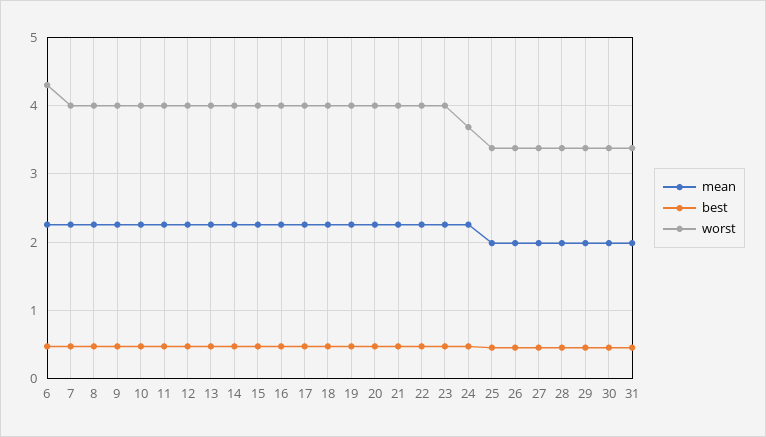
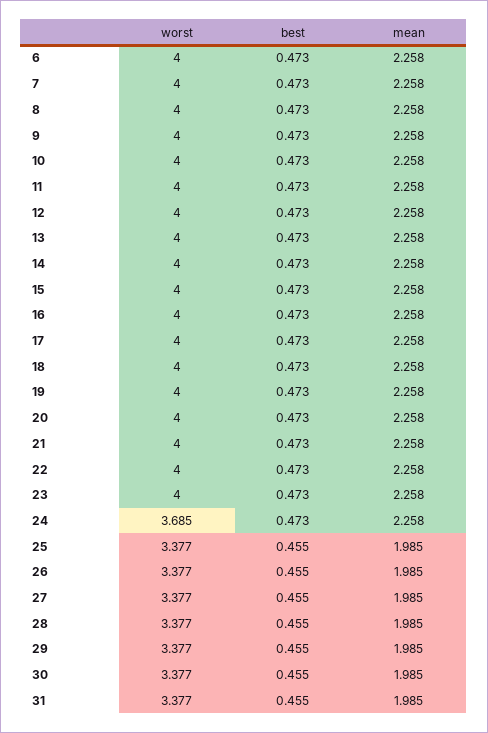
worst, 6: 4.3 -> 4

